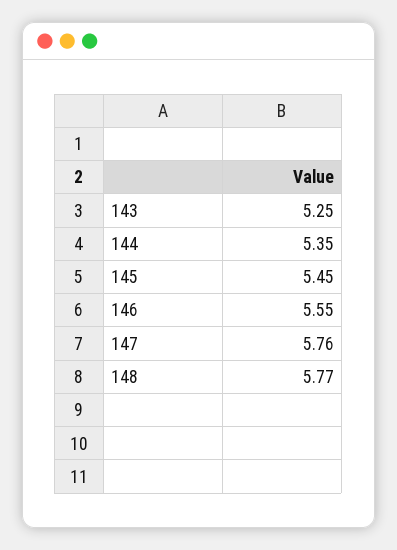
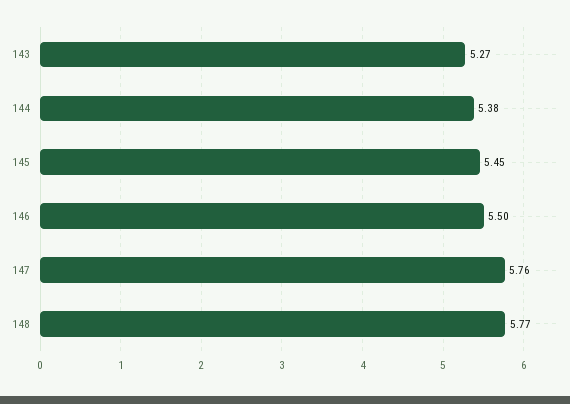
143: 5.25 -> 5.27
144: 5.35 -> 5.38
146: 5.55 -> 5.5

